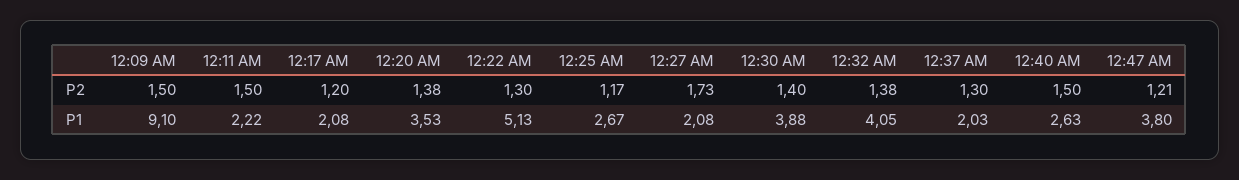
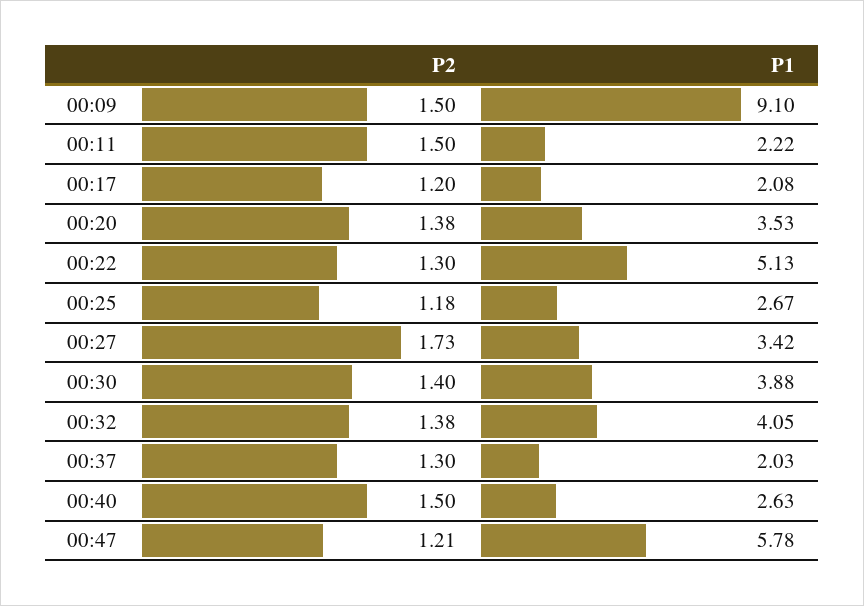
12:25 AM, P2: 1.17 -> 1.18
12:27 AM, P1: 2.08 -> 3.42
12:47 AM, P1: 3.8 -> 5.78

